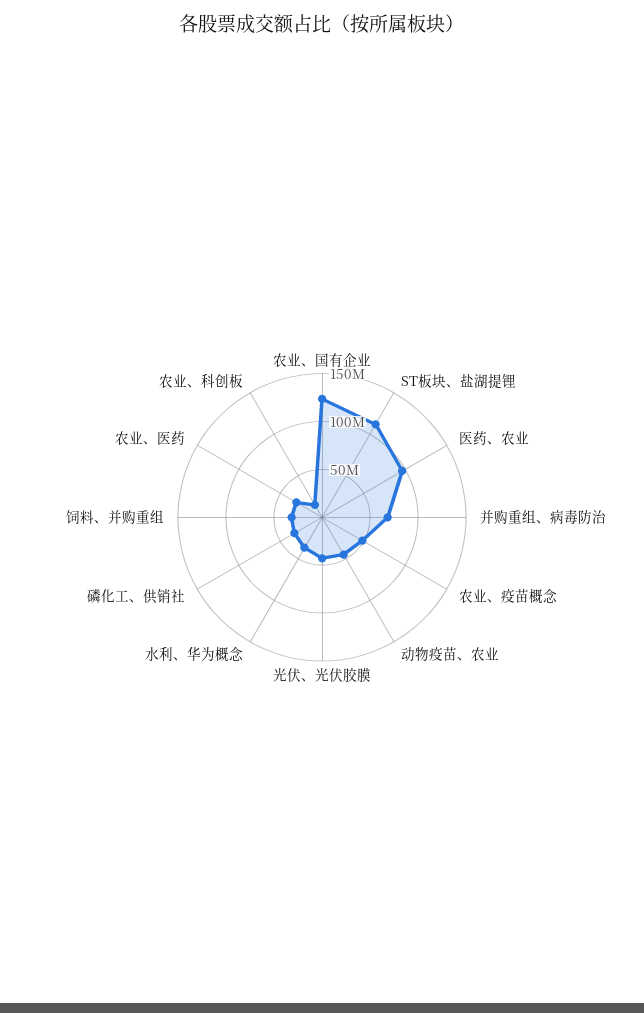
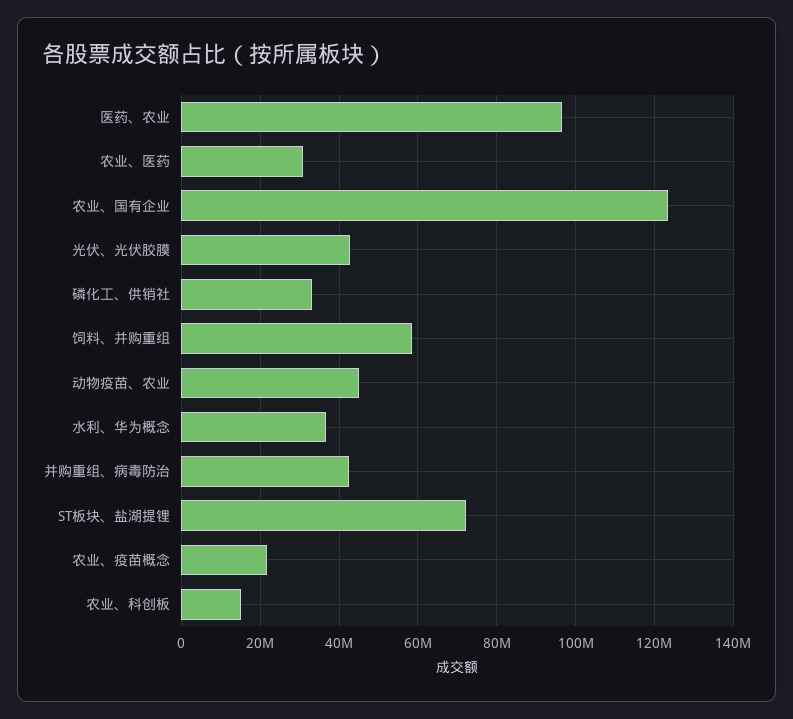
ST板块、盐湖提锂: 110000000 -> 72000000
并购重组、病毒防治: 70000000 -> 42000000
农业、疫苗概念: 50000000 -> 22000000
饲料、并购重组: 30000000 -> 58000000

